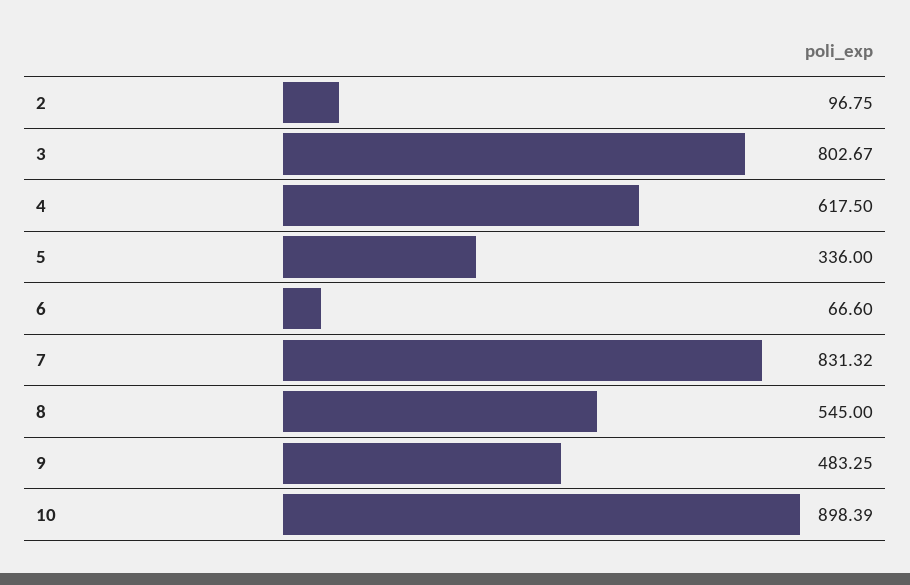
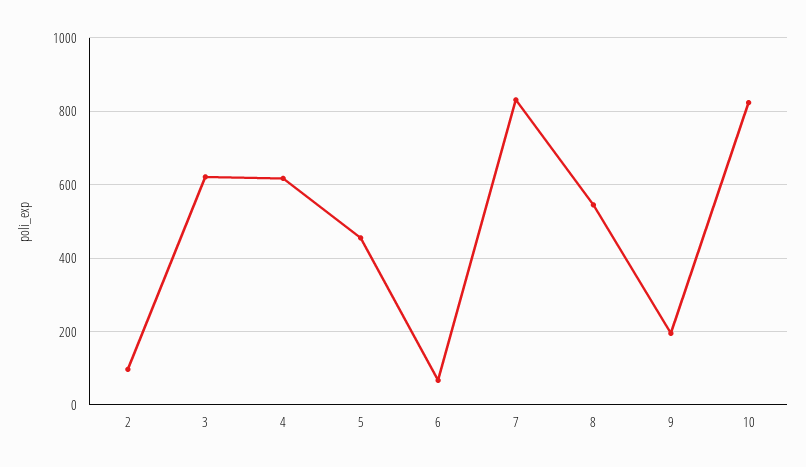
3: 802.67 -> 620
5: 336 -> 460
9: 483.25 -> 200
10: 898.39 -> 820

